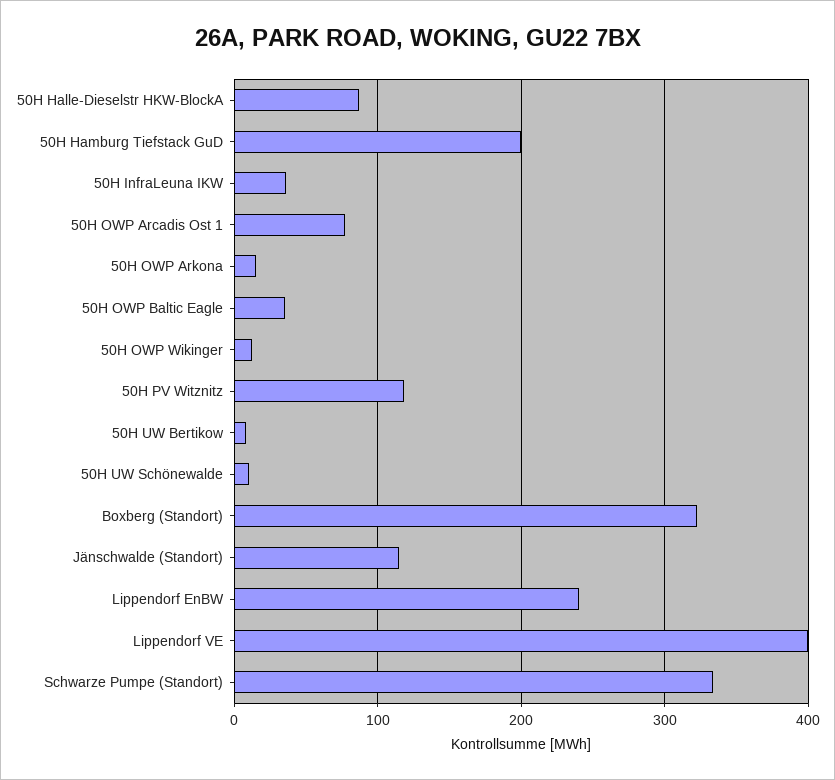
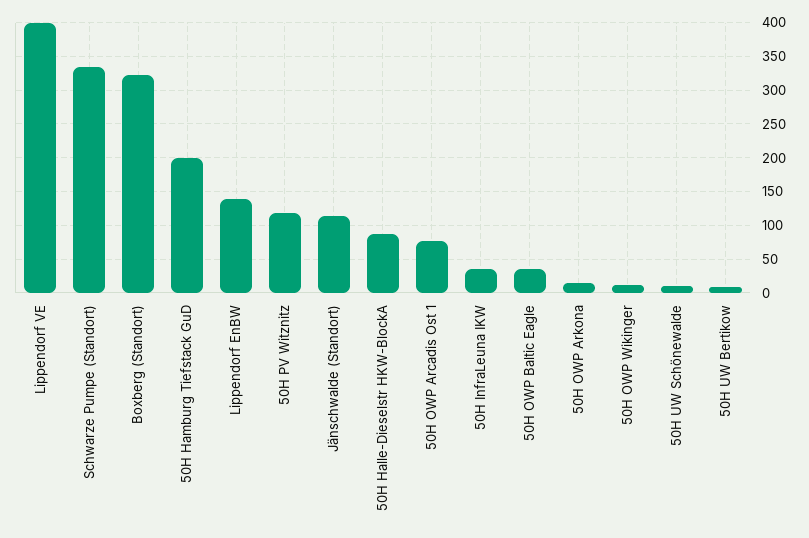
Lippendorf EnBW: 240 -> 140

